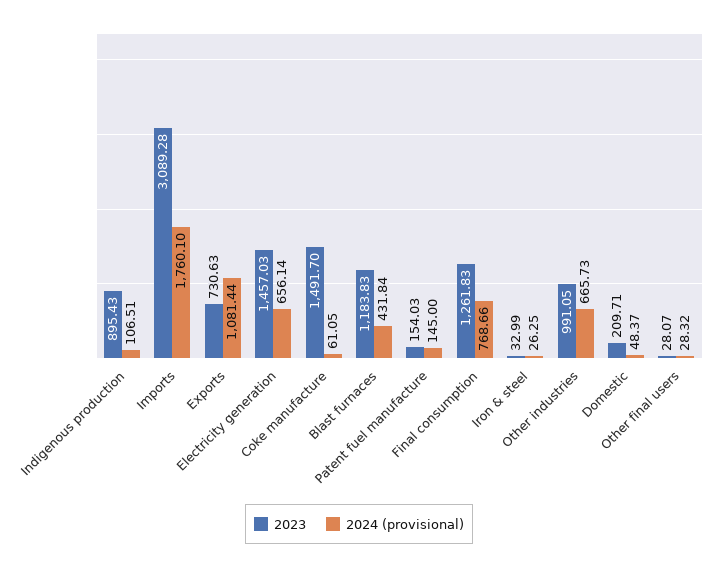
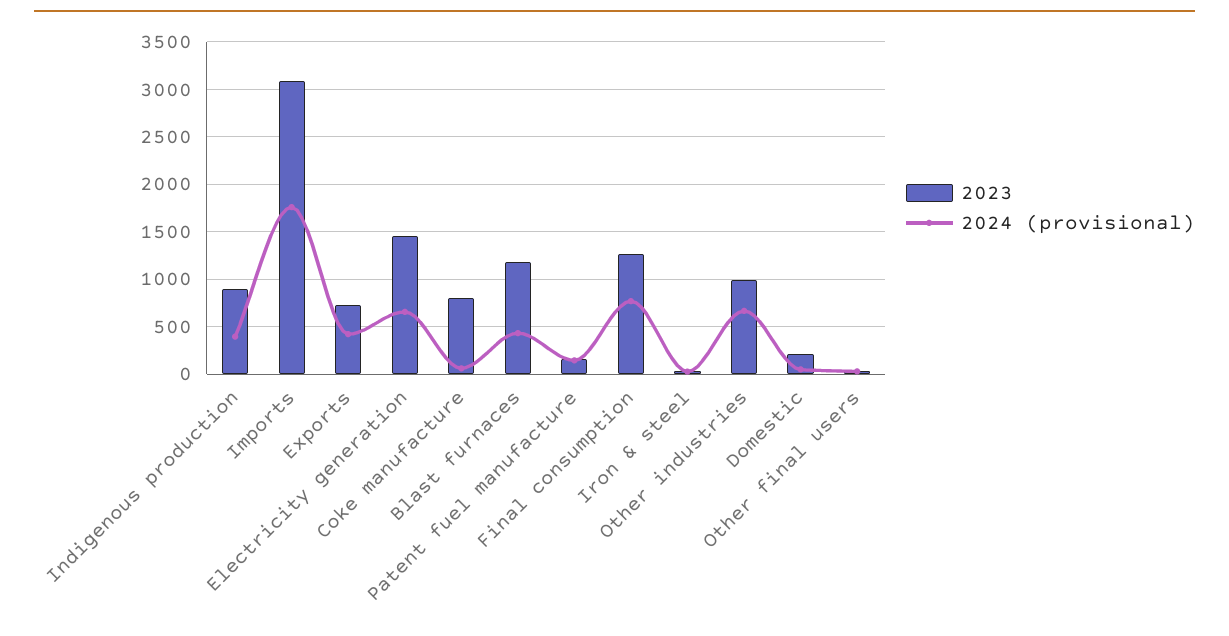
2024 (provisional), Indigenous production: 106.51 -> 400
2024 (provisional), Exports: 1081.44 -> 400
2023, Coke manufacture: 1491.7 -> 800

